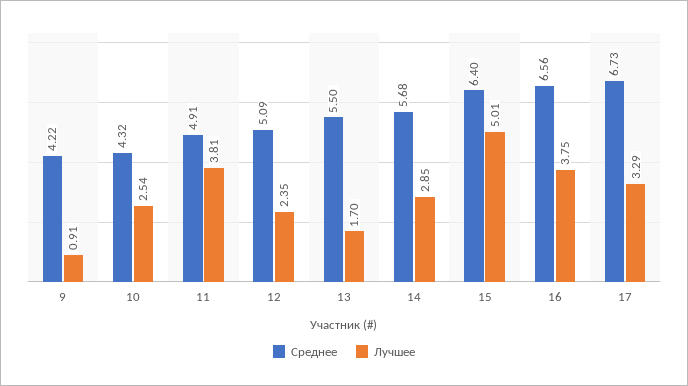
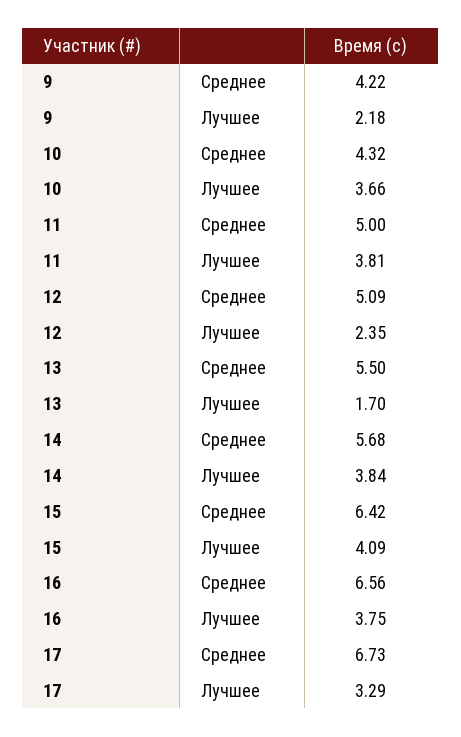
Лучшее, 9: 0.91 -> 2.18
Лучшее, 10: 2.54 -> 3.66
Среднее, 11: 4.91 -> 5
Лучшее, 14: 2.85 -> 3.84
Среднее, 15: 6.4 -> 6.42
Лучшее, 15: 5.01 -> 4.09

